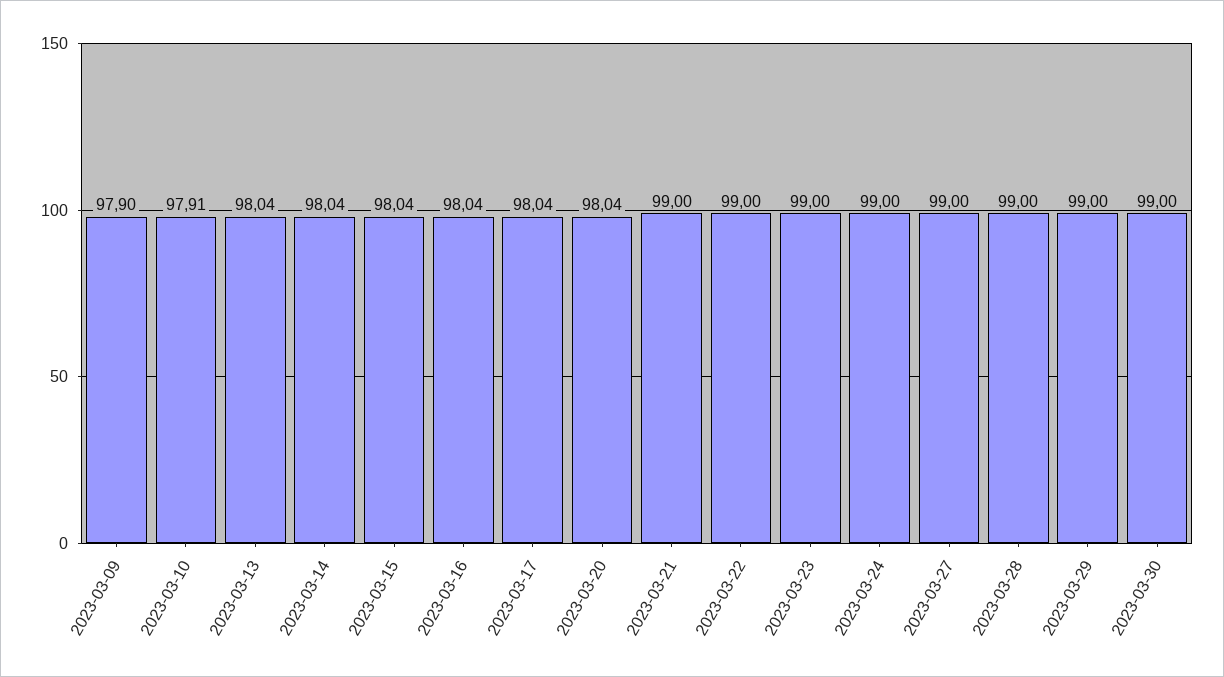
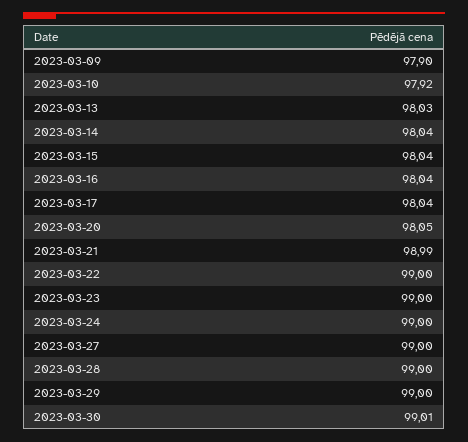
2023-03-10: 97.91 -> 97.92
2023-03-13: 98.04 -> 98.03
2023-03-20: 98.04 -> 98.05
2023-03-21: 99 -> 98.99
2023-03-30: 99 -> 99.01

